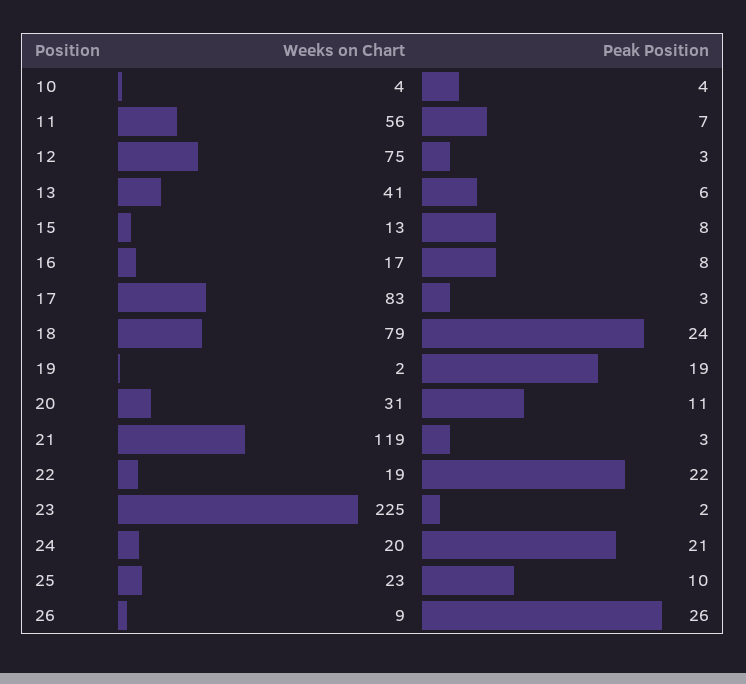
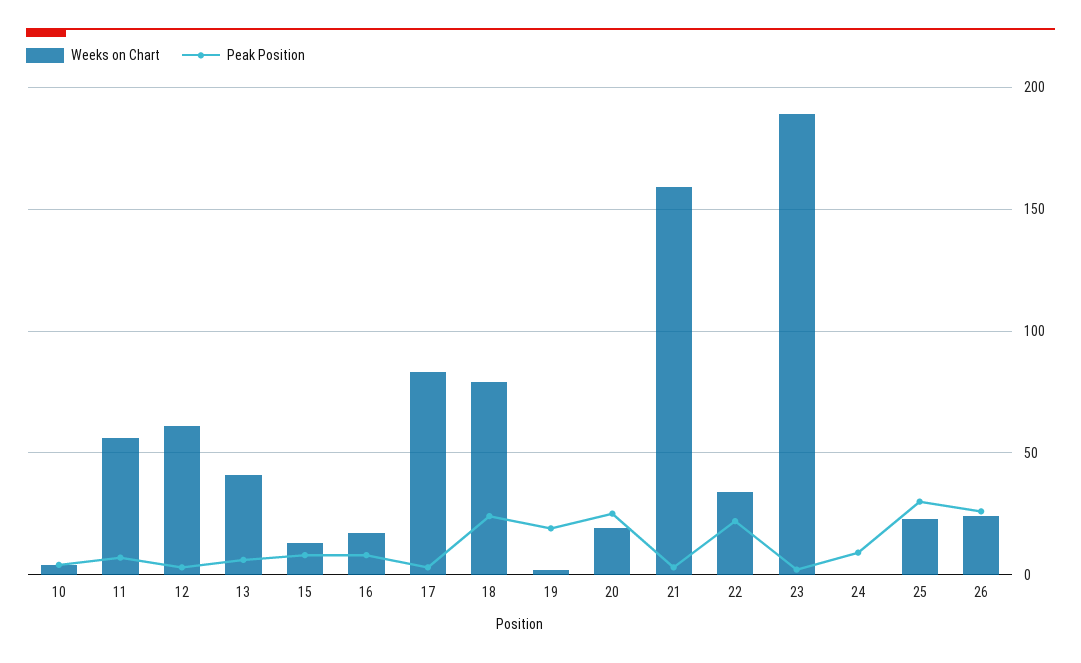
Weeks on Chart, 12: 75 -> 60
Weeks on Chart, 20: 31 -> 20
Peak Position, 20: 11 -> 25
Weeks on Chart, 21: 119 -> 160
Weeks on Chart, 22: 19 -> 35
Weeks on Chart, 23: 225 -> 190
Weeks on Chart, 24: 20 -> 0
Peak Position, 24: 21 -> 10
Peak Position, 25: 10 -> 30
Weeks on Chart, 26: 9 -> 25

